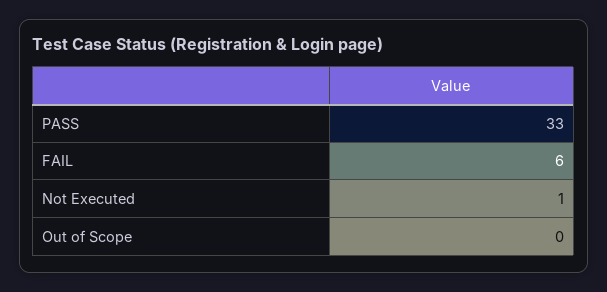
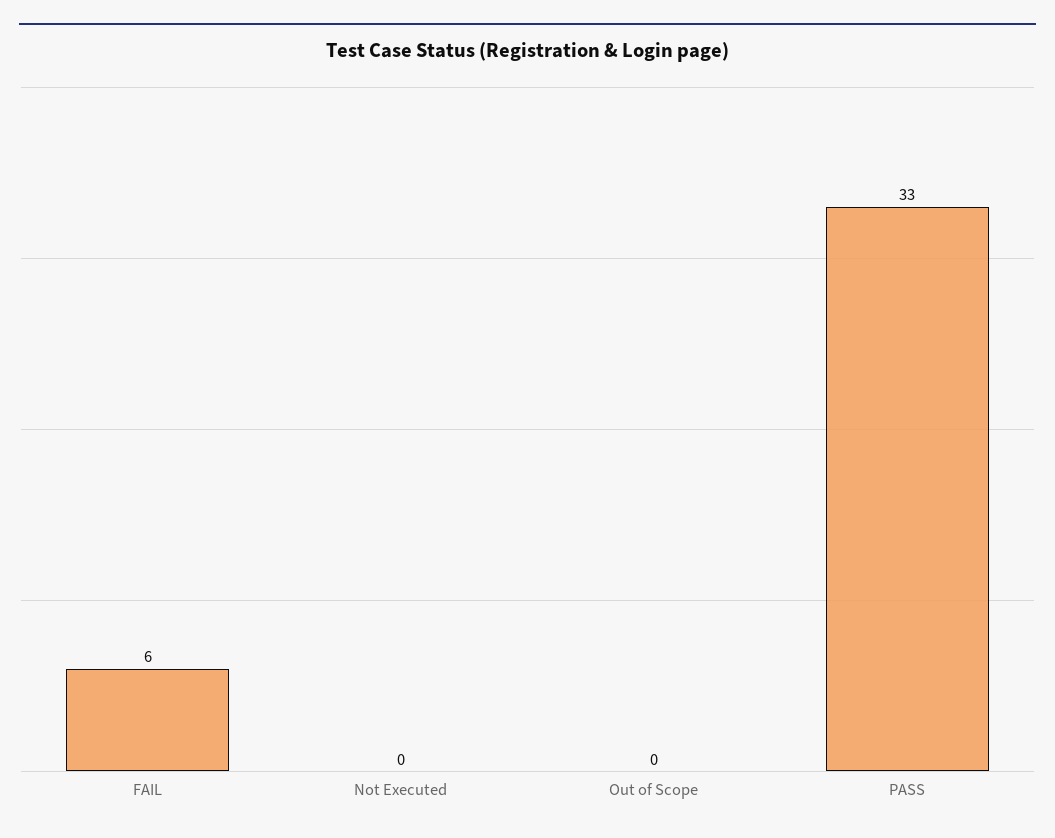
Not Executed: 1 -> 0

